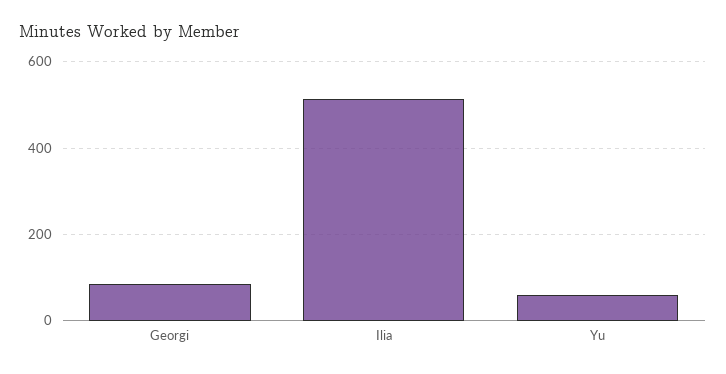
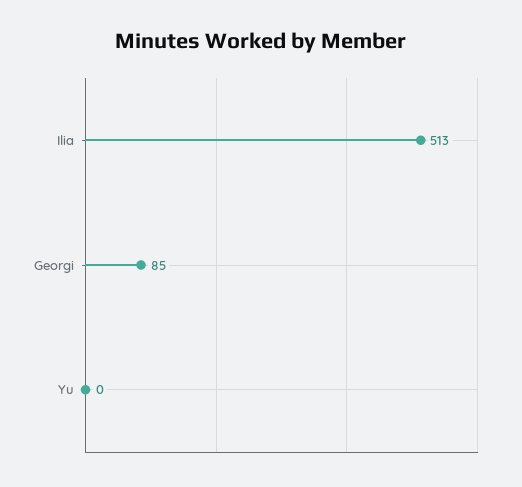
Yu: 60 -> 0

